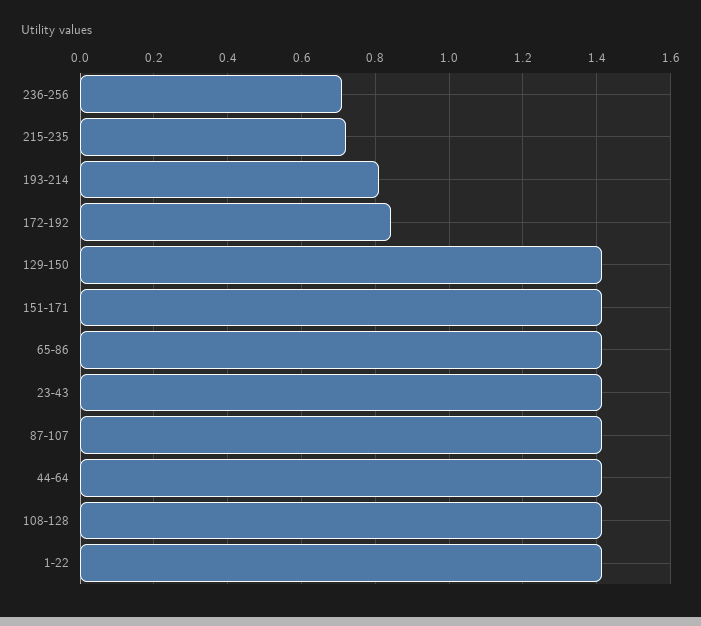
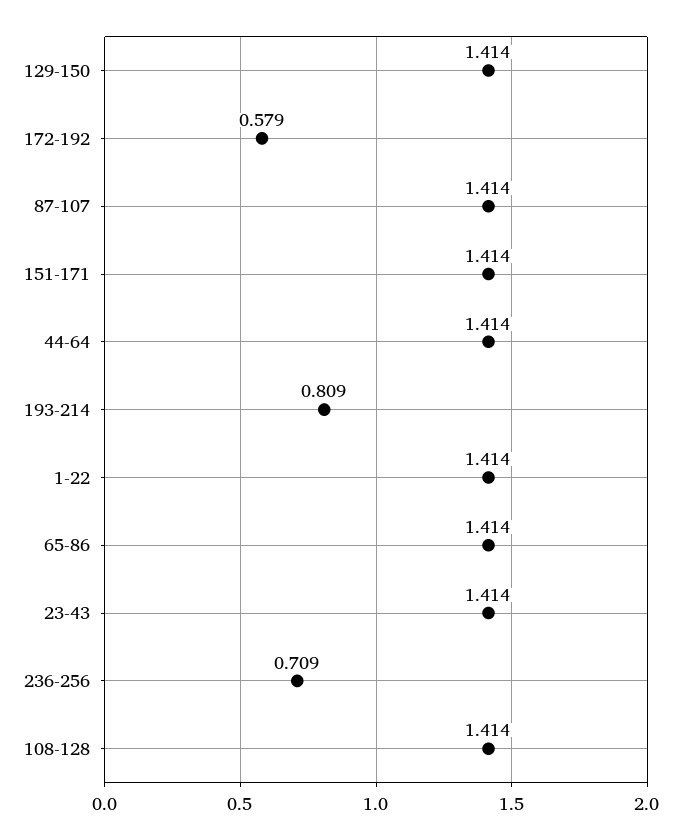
215-235: 0.72 -> none
172-192: 0.84 -> 0.579

